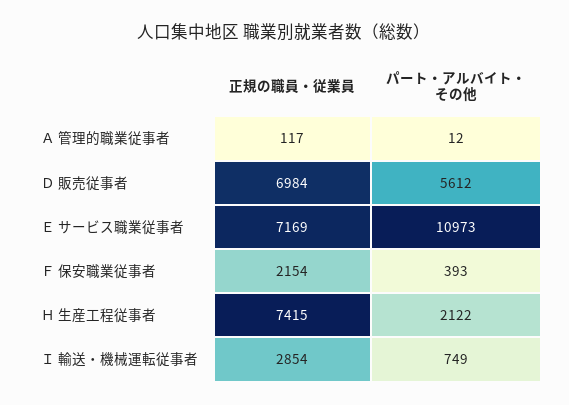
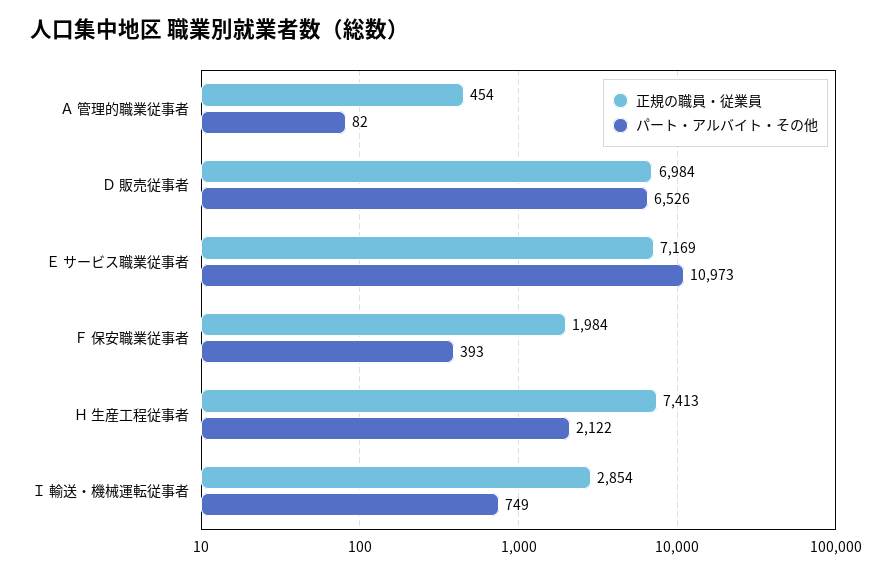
正規の職員・従業員, Ａ 管理的職業従事者: 117 -> 454
パート・アルバイト・その他, Ａ 管理的職業従事者: 12 -> 82
パート・アルバイト・その他, Ｄ 販売従事者: 5612 -> 6526
正規の職員・従業員, Ｆ 保安職業従事者: 2154 -> 1984
正規の職員・従業員, Ｈ 生産工程従事者: 7415 -> 7413

